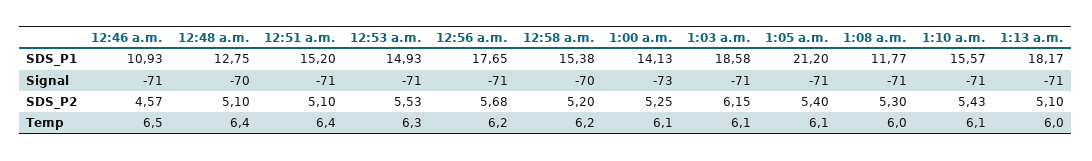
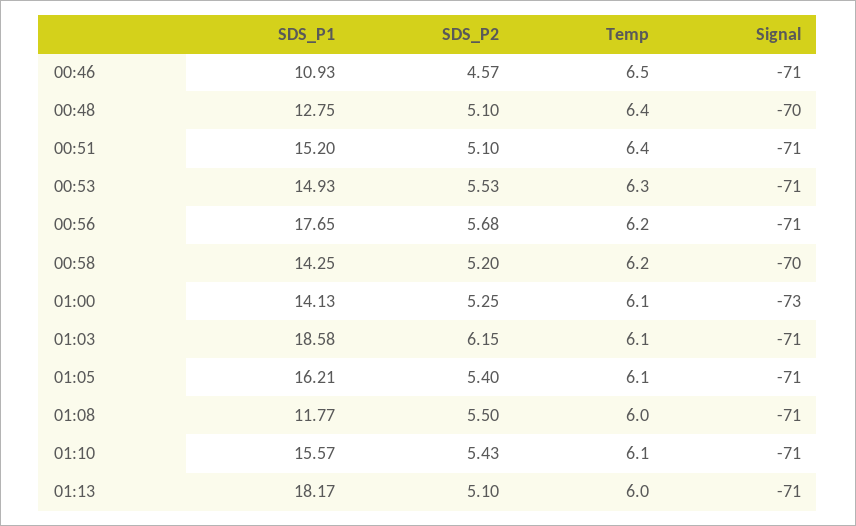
12:58 a.m., SDS_P1: 15.38 -> 14.25
1:05 a.m., SDS_P1: 21.2 -> 16.21
1:08 a.m., SDS_P2: 5.3 -> 5.5

